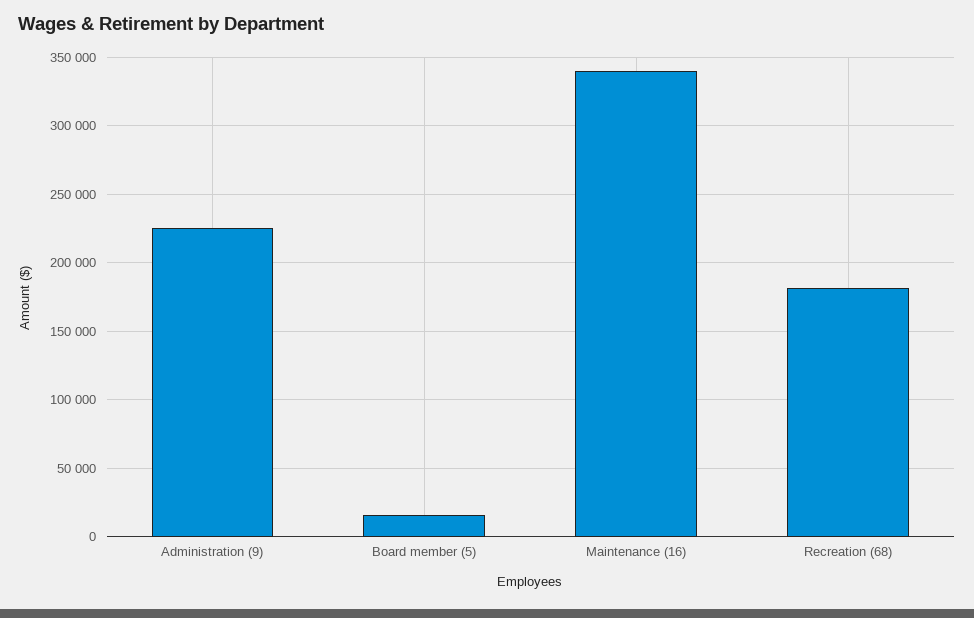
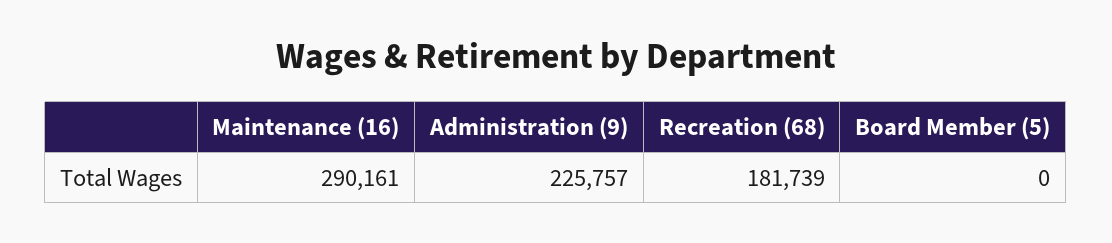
Board member (5): 15000 -> 0
Maintenance (16): 340000 -> 290161

